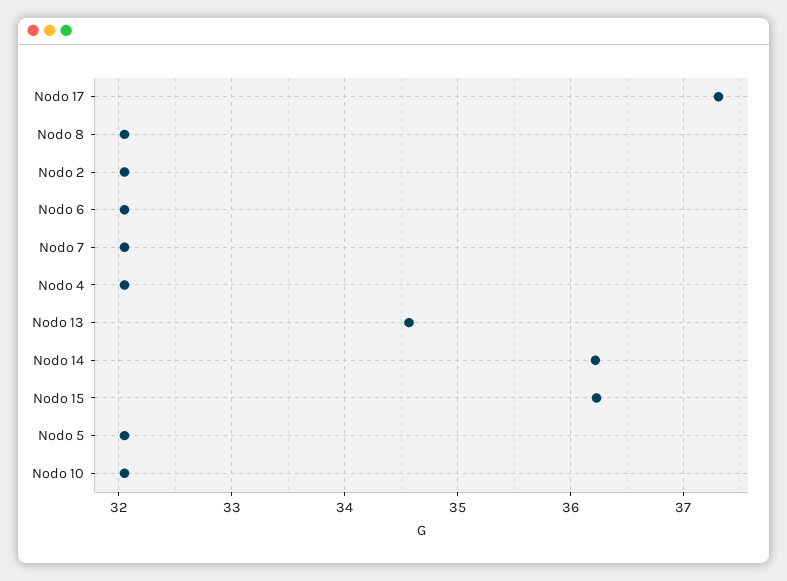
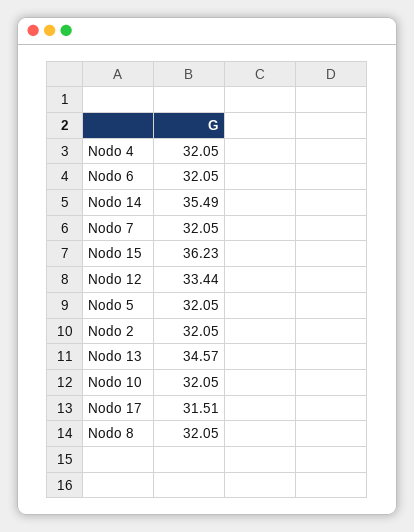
Nodo 17: 37.3 -> 31.51
Nodo 14: 36.2 -> 35.49
Nodo 12: none -> 33.44

